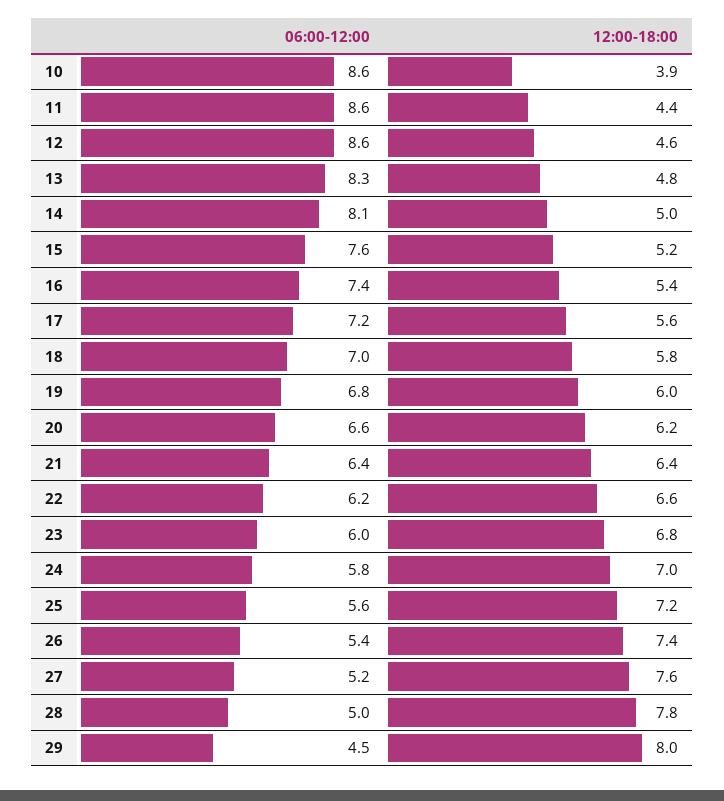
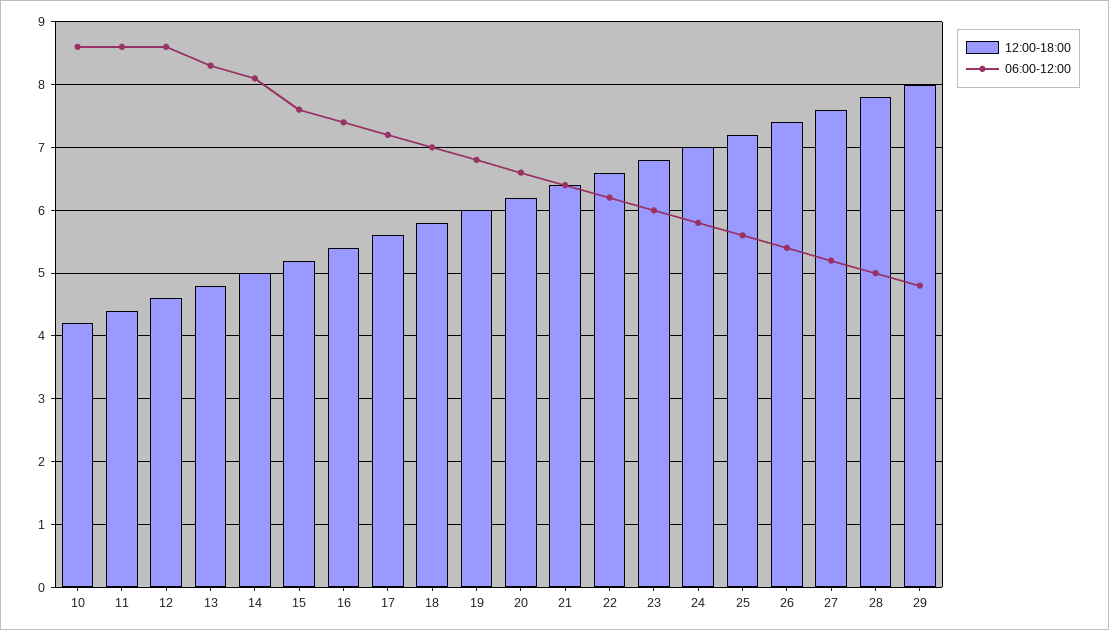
12:00-18:00, 10: 3.9 -> 4.2
06:00-12:00, 29: 4.5 -> 4.8

